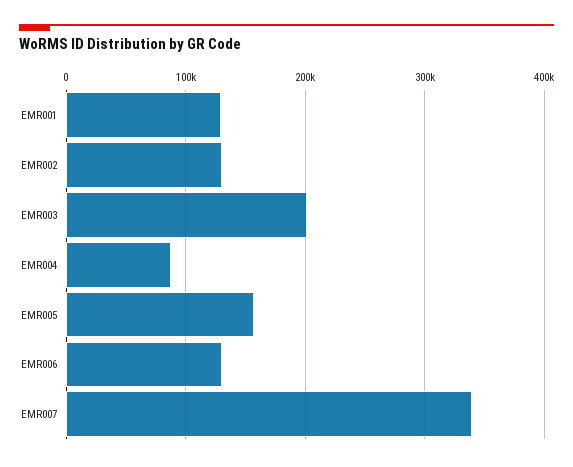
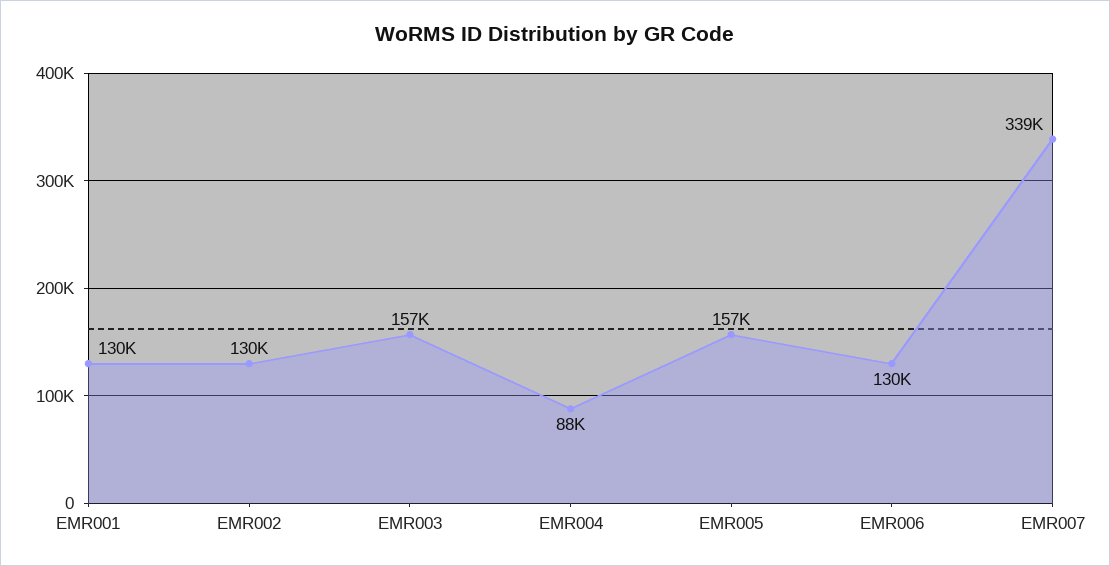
EMR003: 200000 -> 157000

